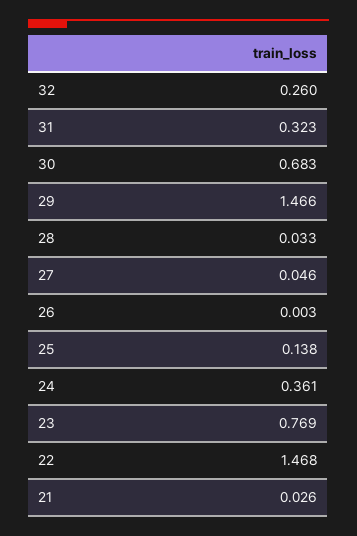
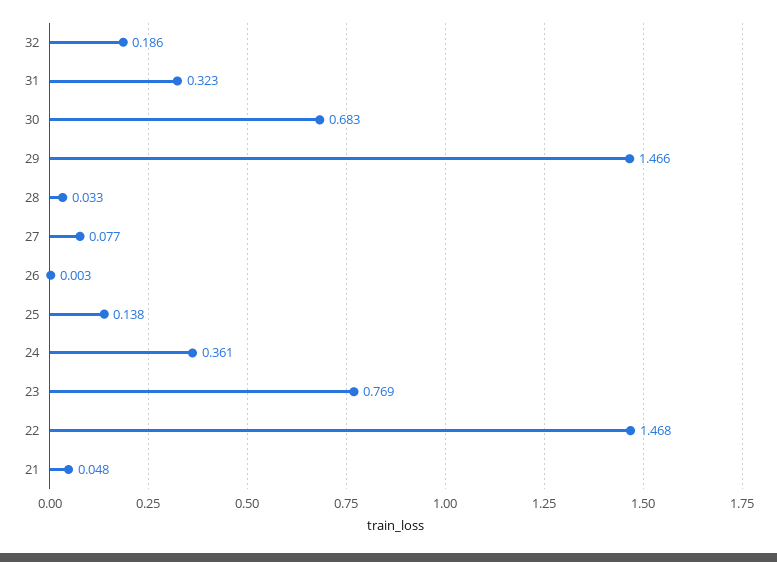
32: 0.26 -> 0.186
27: 0.046 -> 0.077
21: 0.026 -> 0.048

